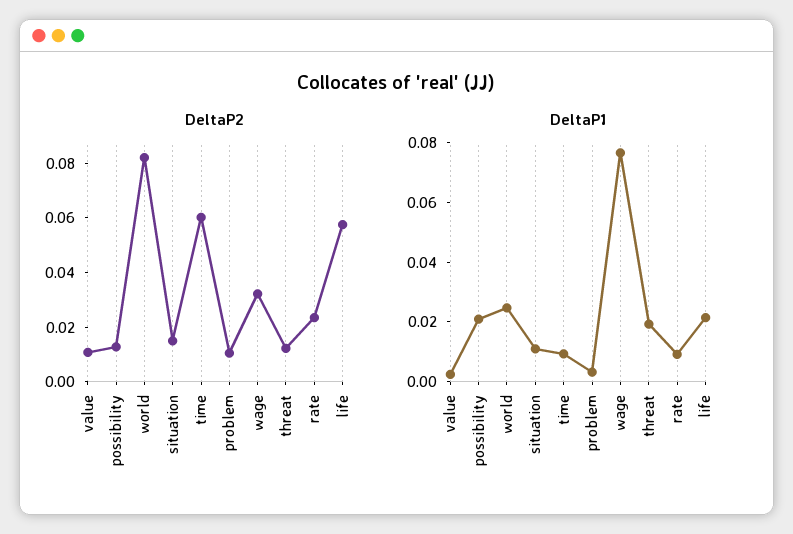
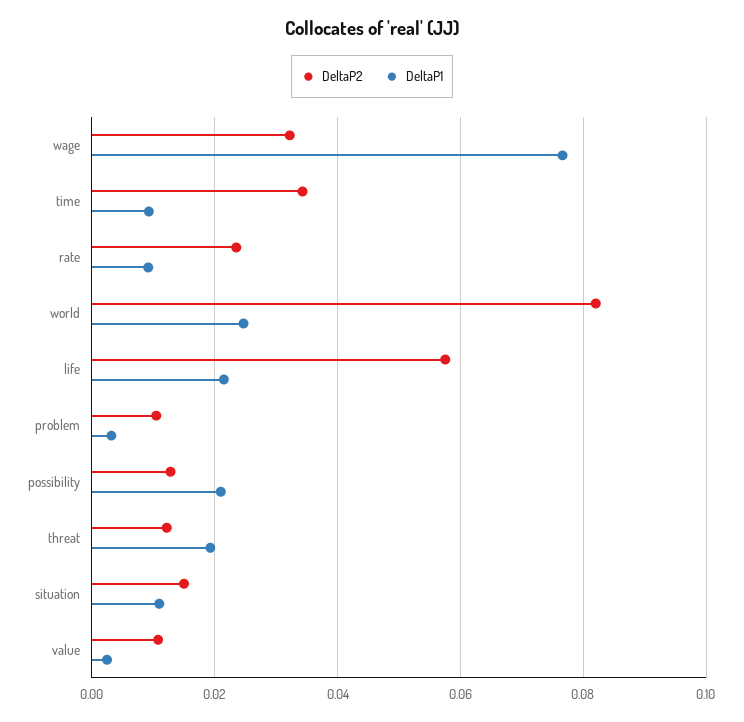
DeltaP2, time: 0.06 -> 0.034

